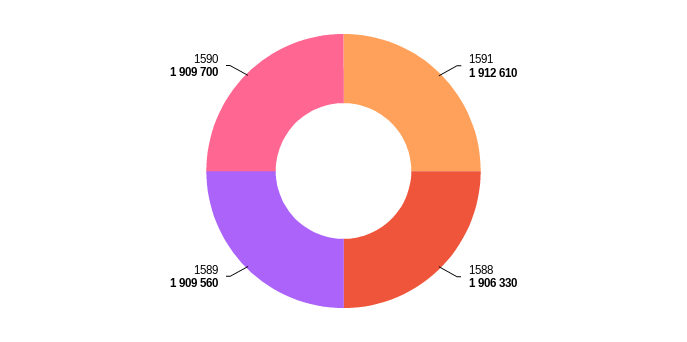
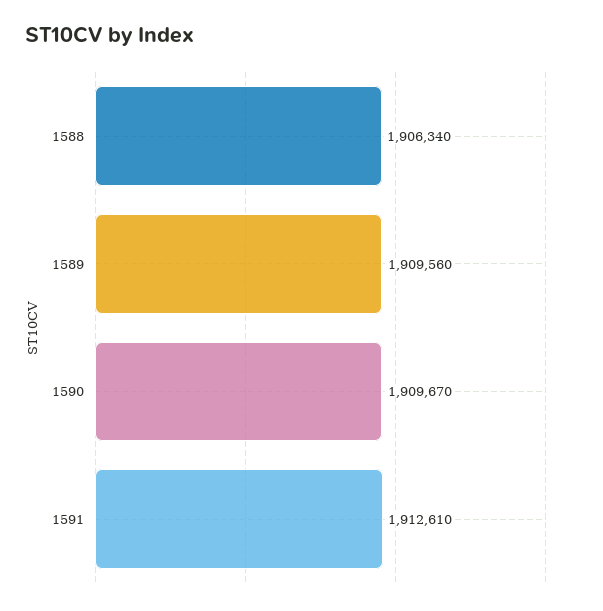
1588: 1906330 -> 1906340
1590: 1909700 -> 1909670

